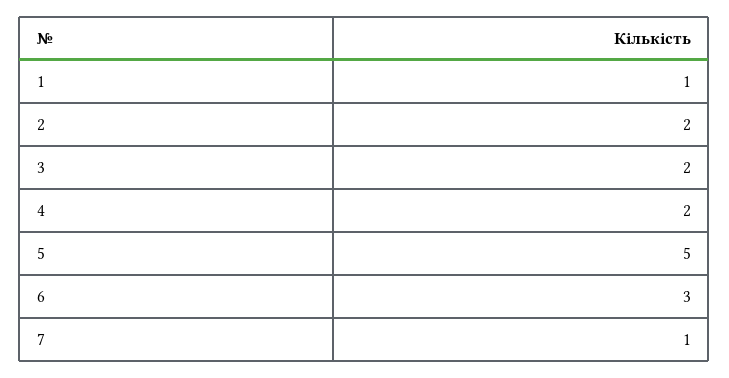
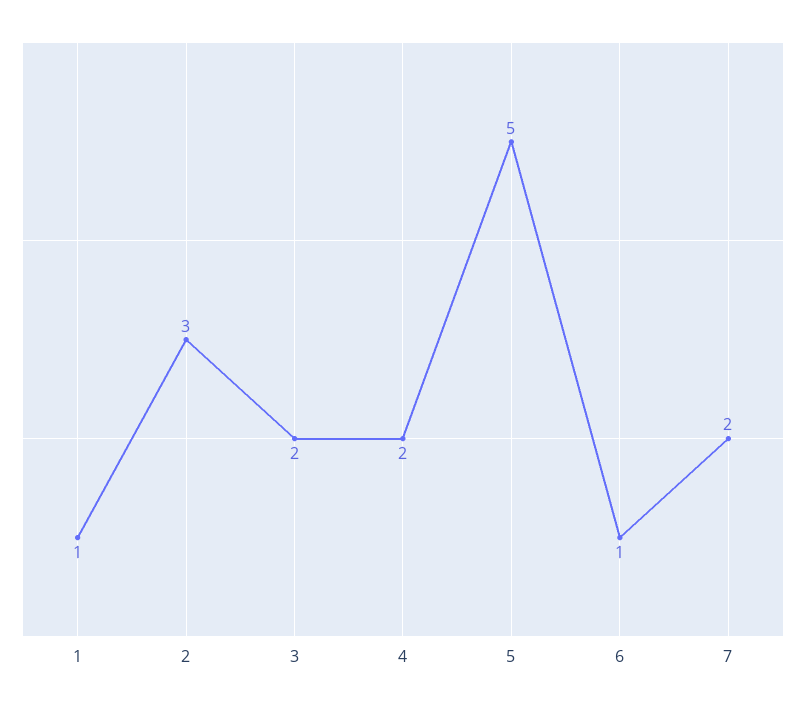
2: 2 -> 3
6: 3 -> 1
7: 1 -> 2

